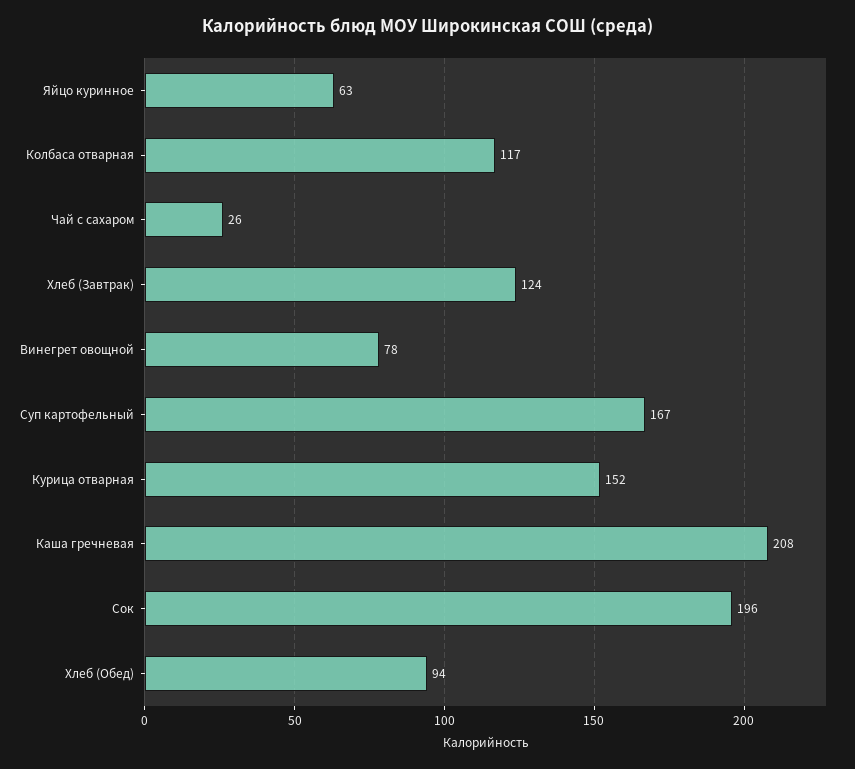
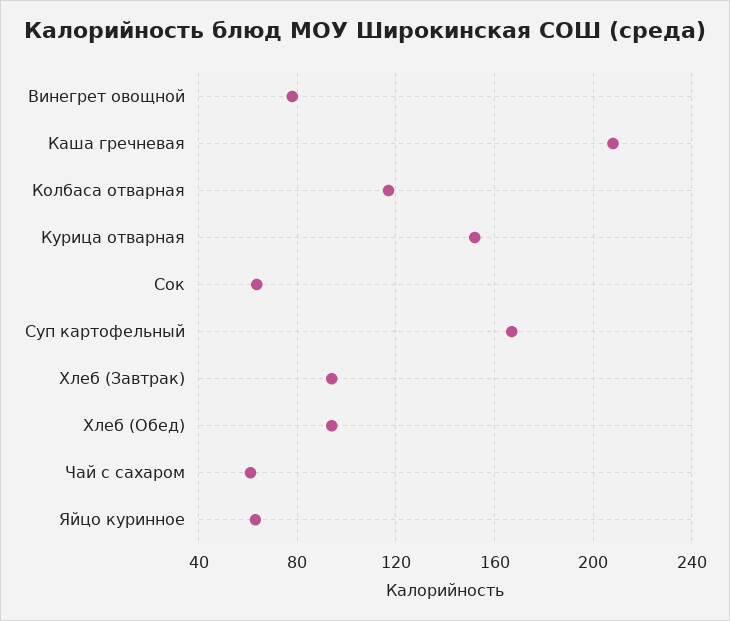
Чай с сахаром: 26 -> 60
Хлеб (Завтрак): 124 -> 95
Сок: 196 -> 65

